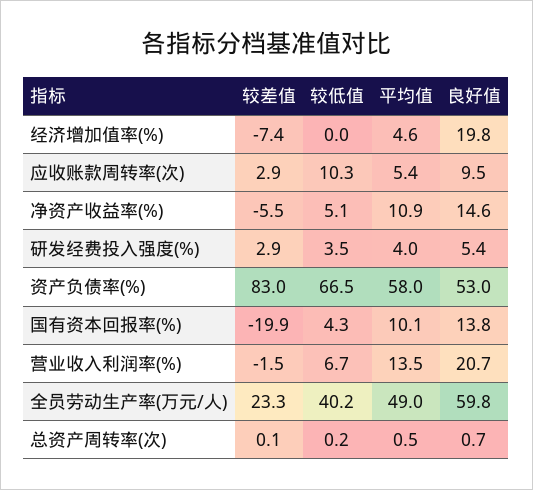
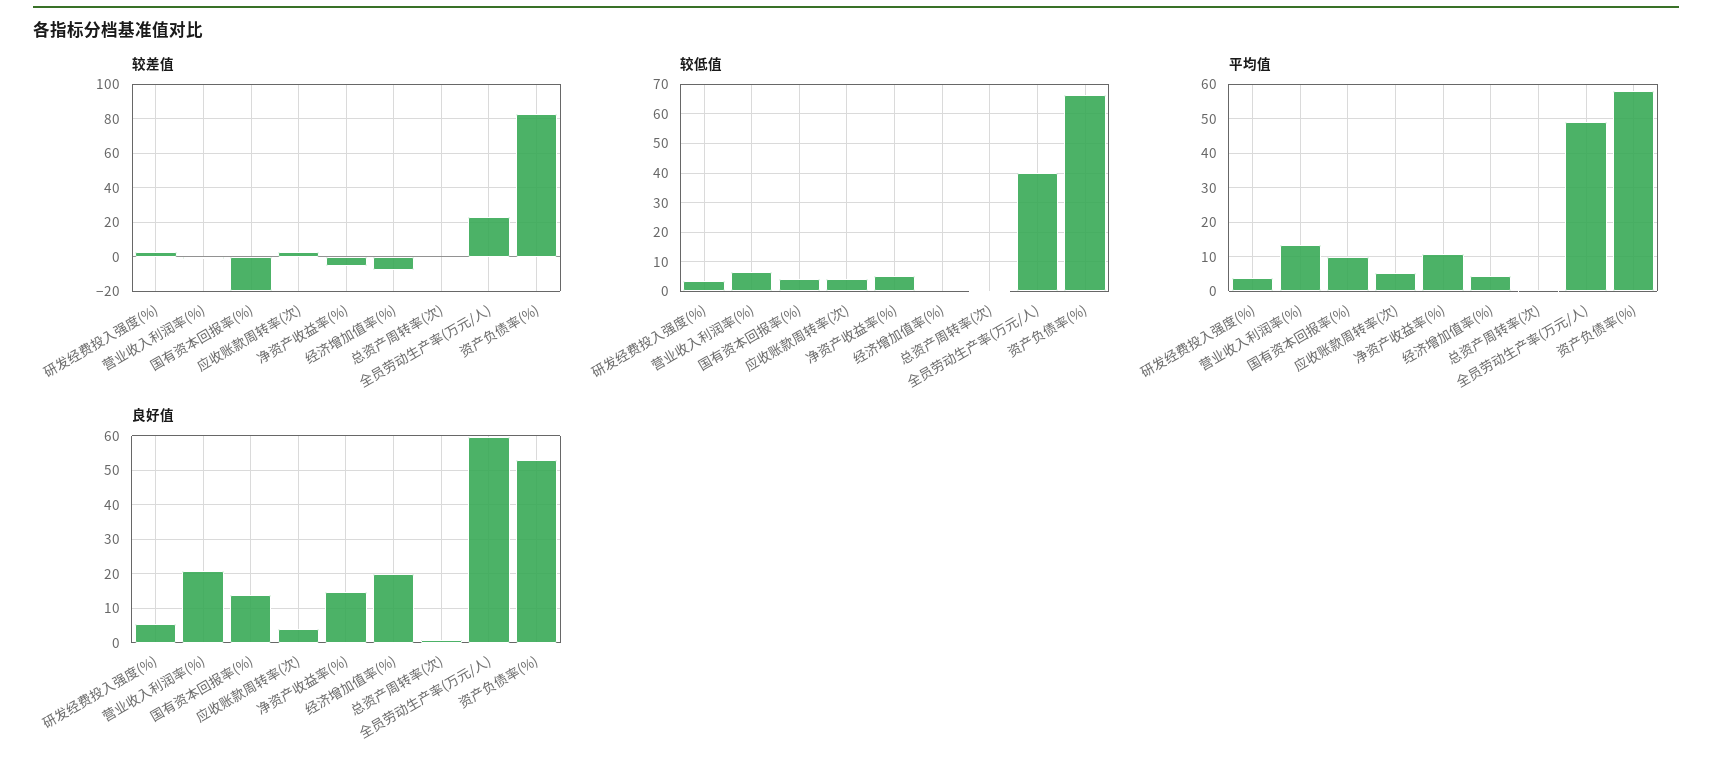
较低值, 应收账款周转率(次): 10.3 -> 5
良好值, 应收账款周转率(次): 9.5 -> 4

